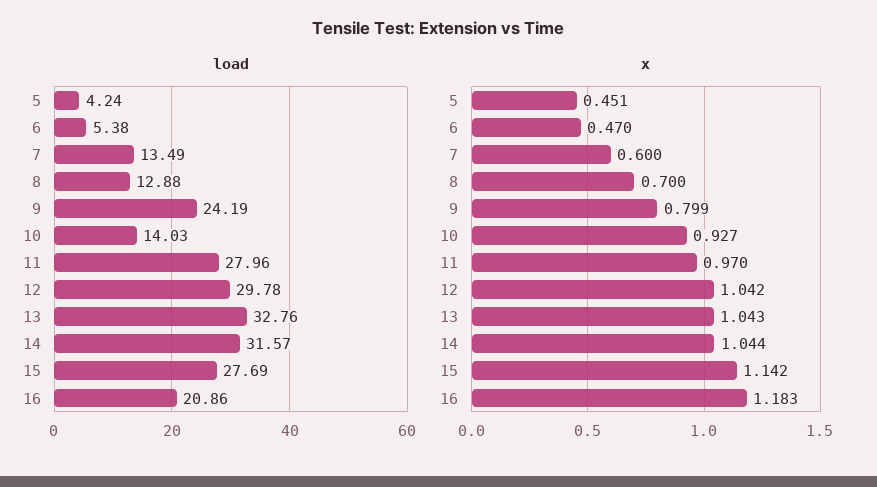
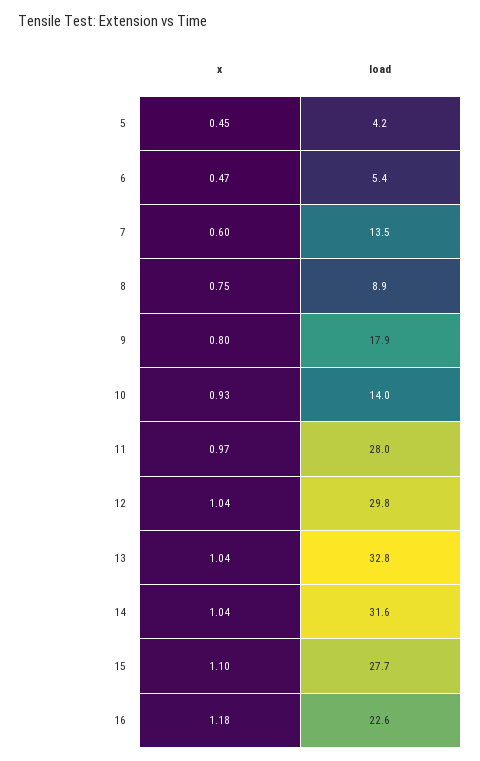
load, 8: 12.88 -> 8.9
load, 9: 24.19 -> 17.9
load, 16: 20.86 -> 22.6
x, 8: 0.7 -> 0.75
x, 15: 1.142 -> 1.1

